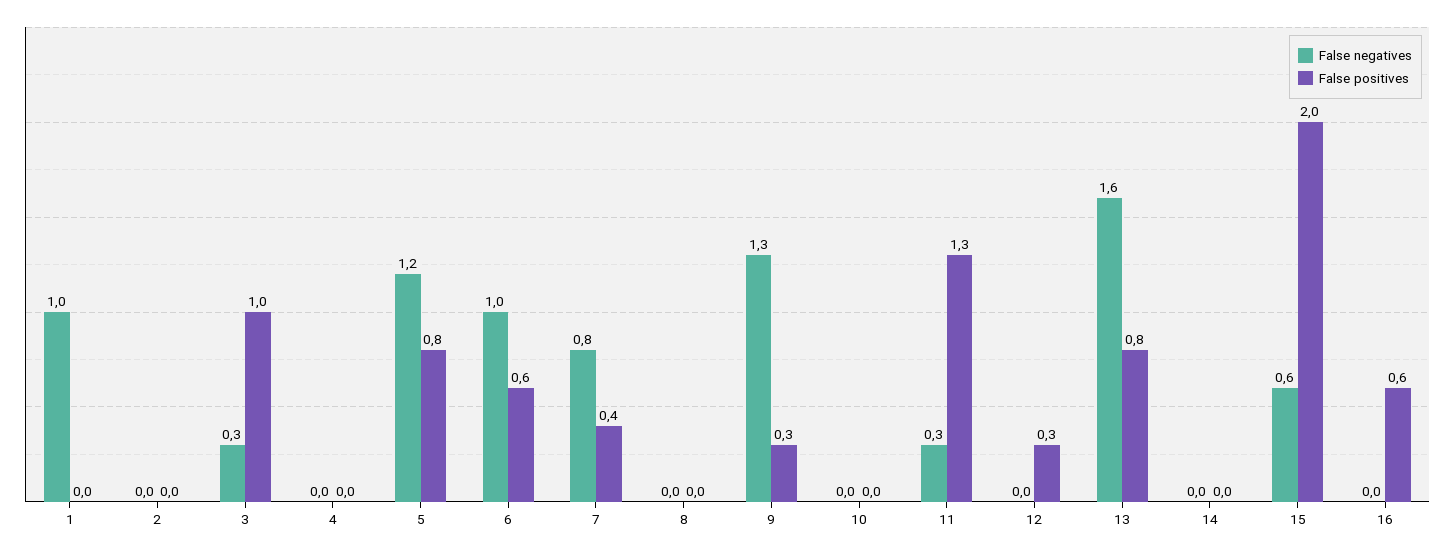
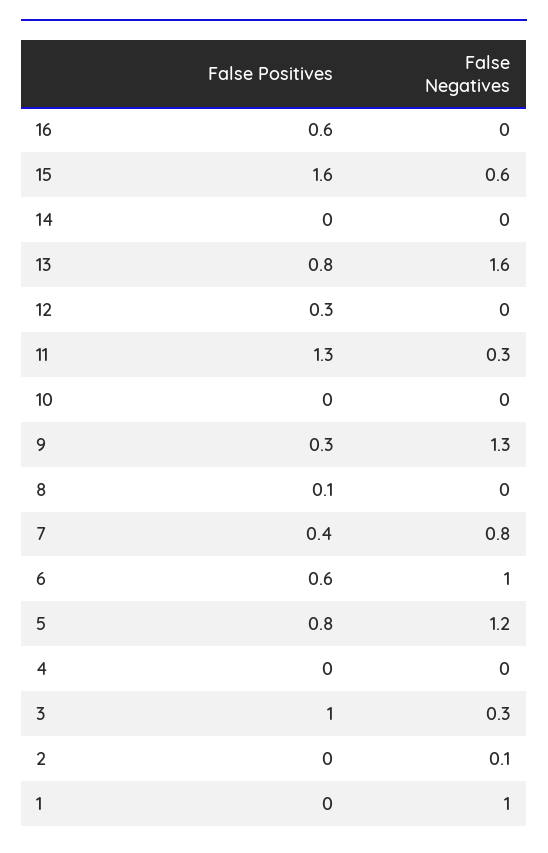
False negatives, 2: 0 -> 0.1
False positives, 8: 0 -> 0.1
False positives, 15: 2 -> 1.6

